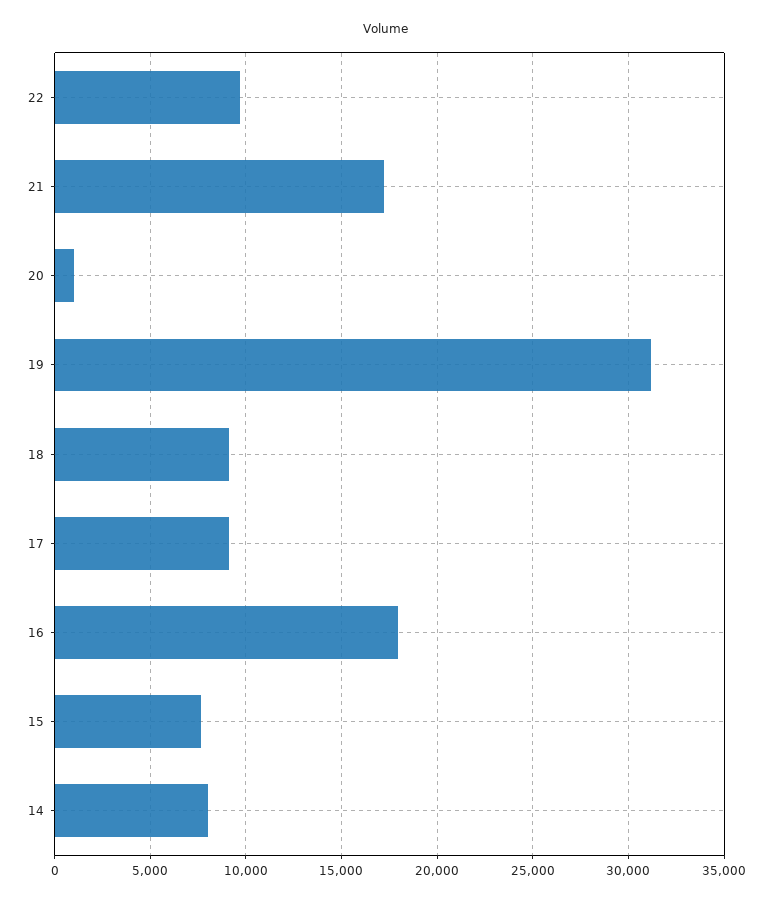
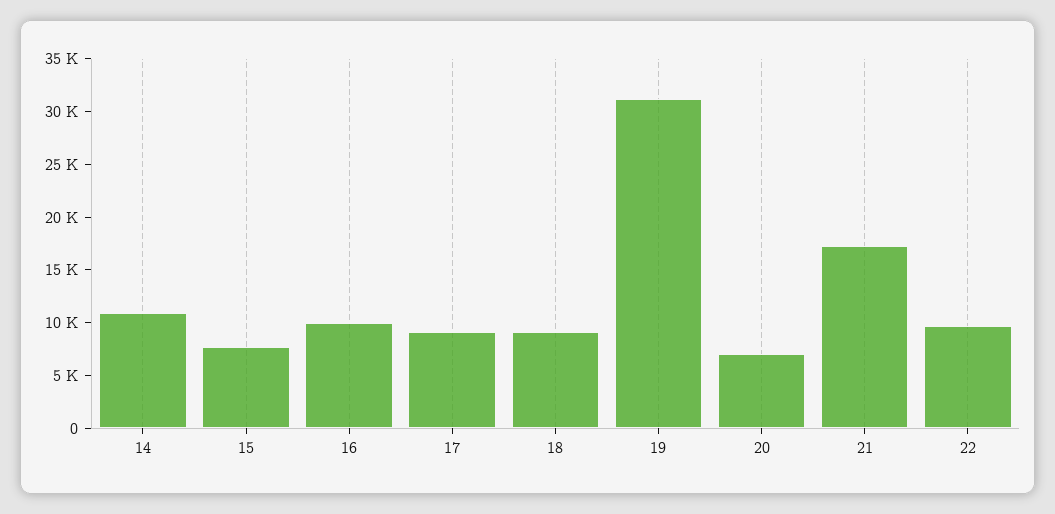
20: 1000 -> 7000
16: 18000 -> 10000
14: 8000 -> 11000

